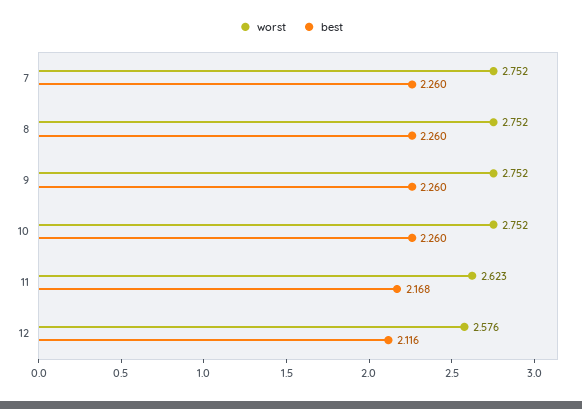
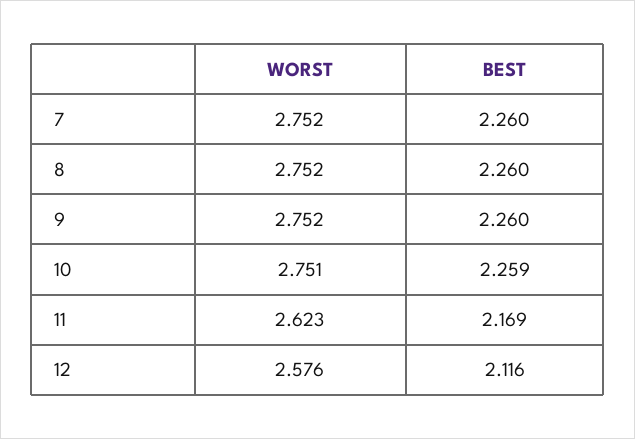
worst, 10: 2.752 -> 2.751
best, 10: 2.26 -> 2.259
best, 11: 2.168 -> 2.169

